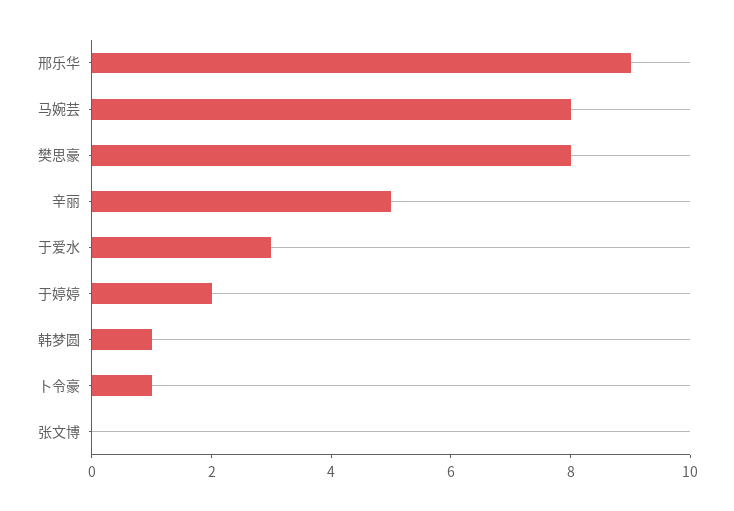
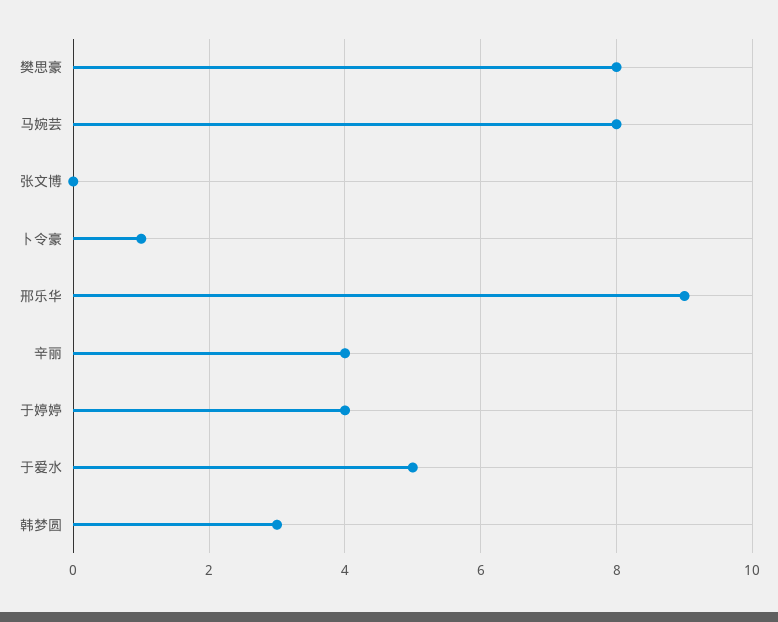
辛丽: 5 -> 4
于爱水: 3 -> 5
于婷婷: 2 -> 4
韩梦圆: 1 -> 3

